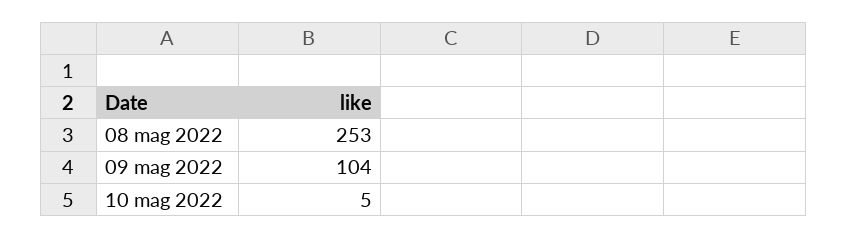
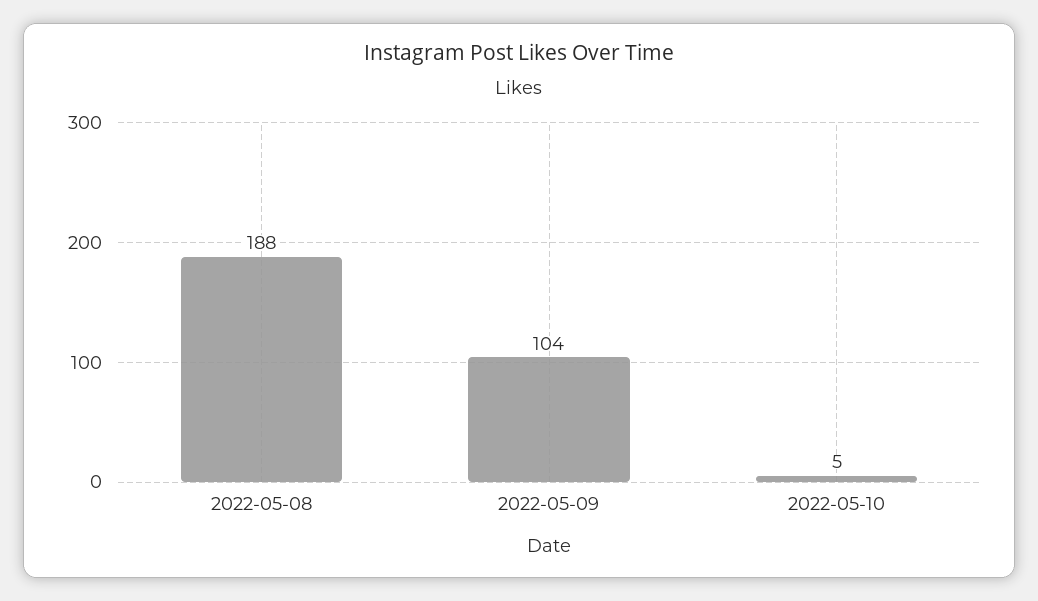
08 mag 2022: 253 -> 188

